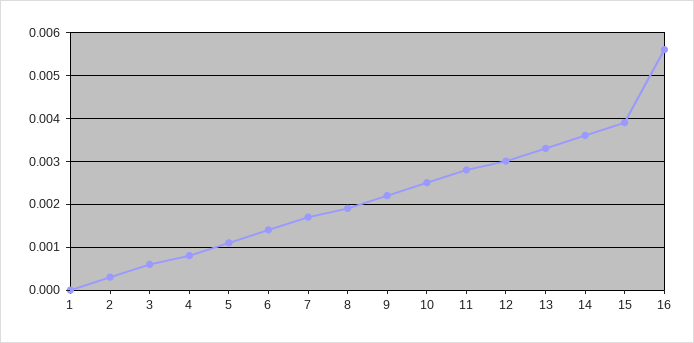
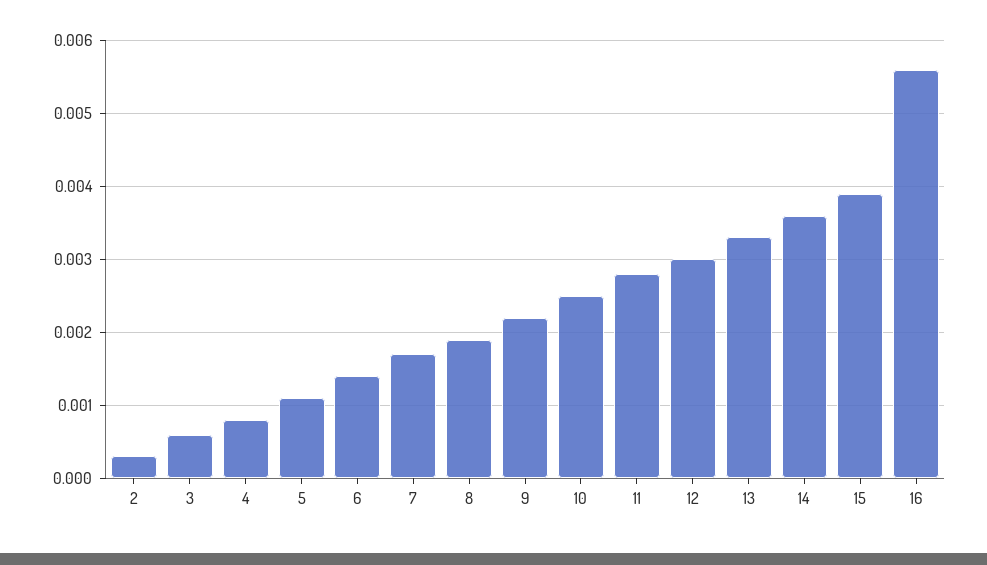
1: 0 -> none

